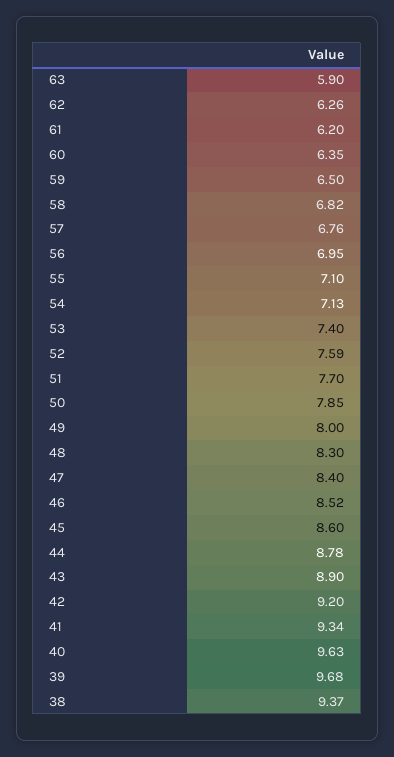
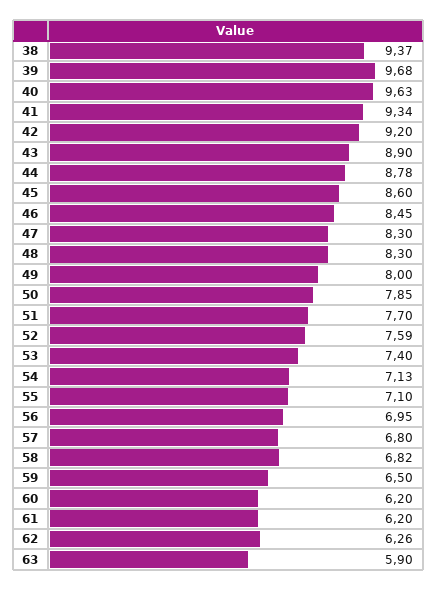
60: 6.35 -> 6.2
57: 6.76 -> 6.8
47: 8.4 -> 8.3
46: 8.52 -> 8.45

